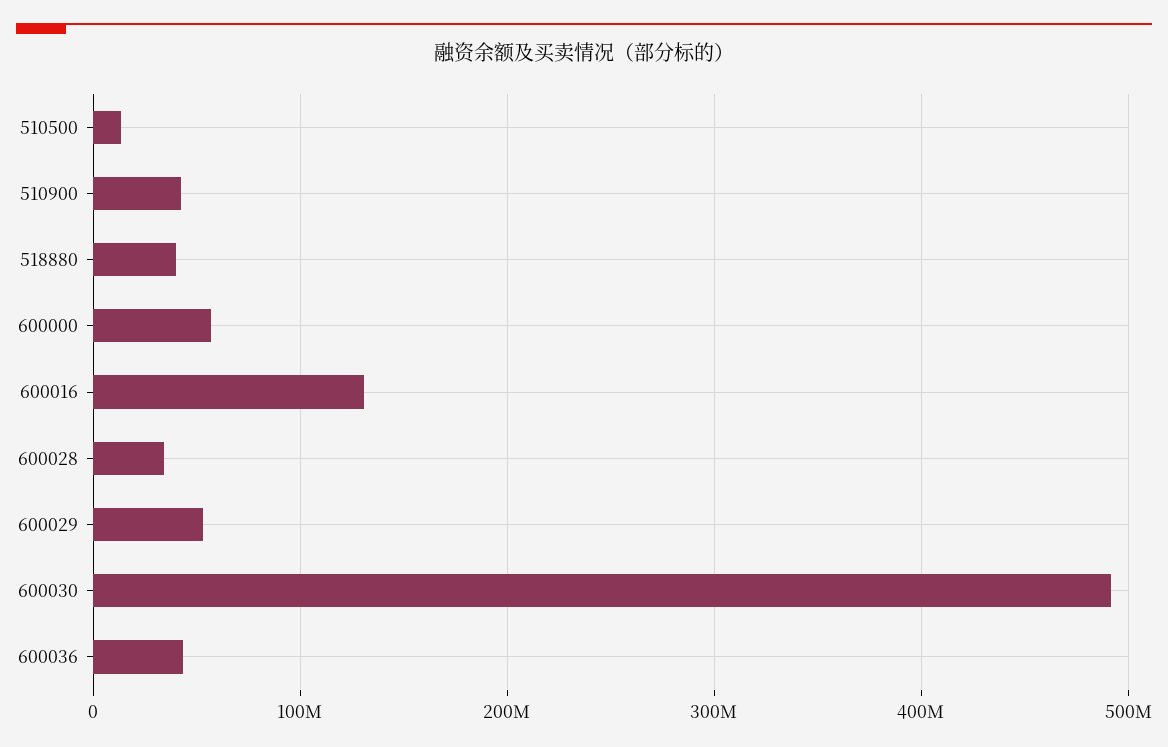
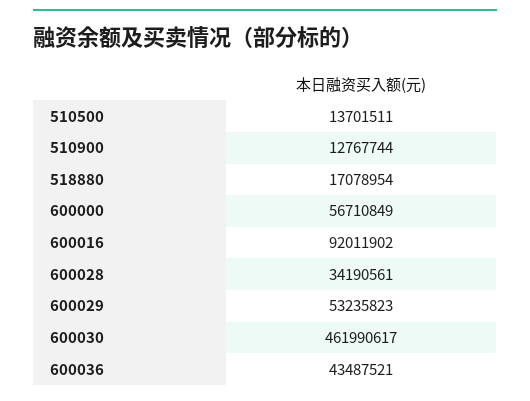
510900: 40000000 -> 12767744
518880: 40000000 -> 17078954
600016: 130000000 -> 92011902
600030: 490000000 -> 461990617

